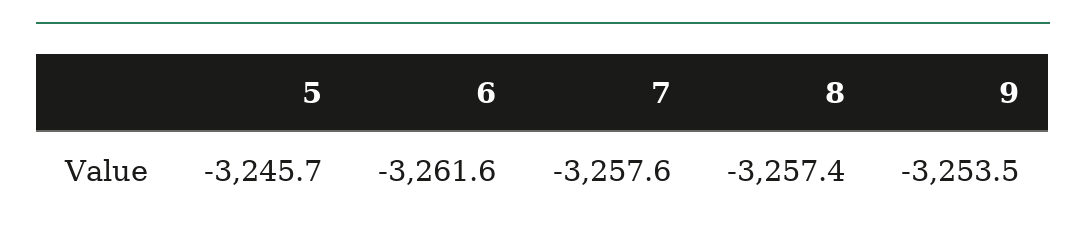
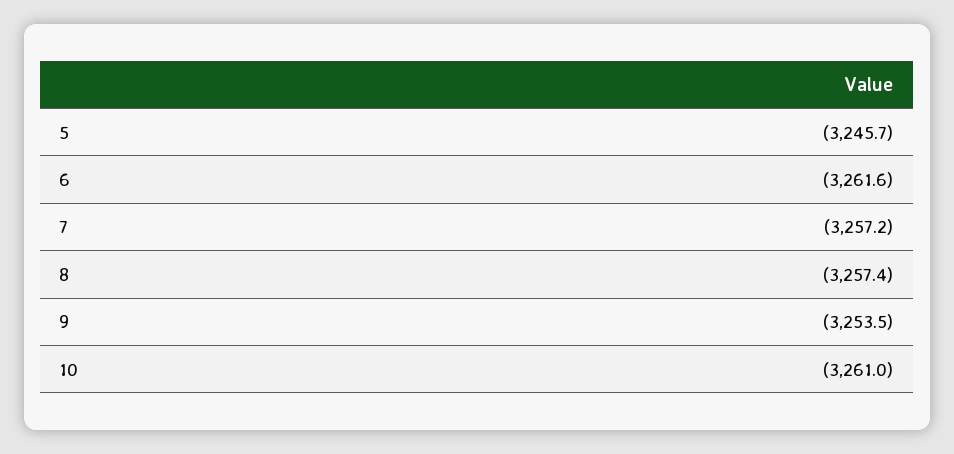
7: -3257.6 -> -3257.2
10: none -> -3261

